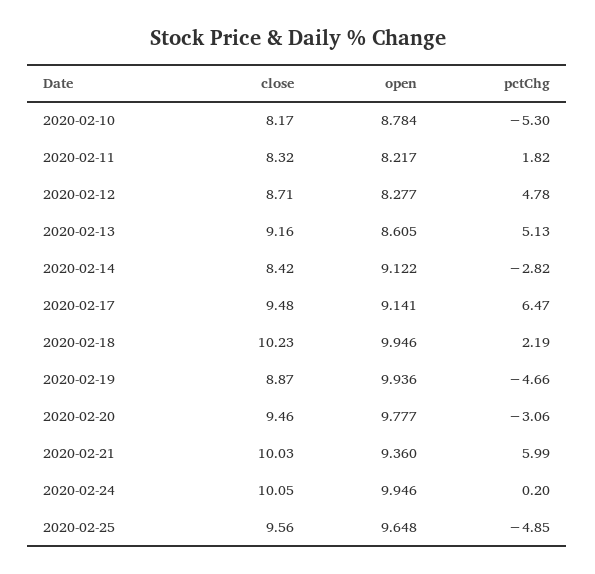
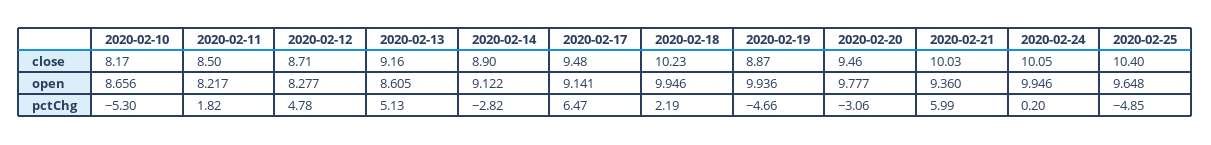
open, 2020-02-10: 8.784 -> 8.656
close, 2020-02-11: 8.32 -> 8.5
close, 2020-02-14: 8.42 -> 8.9
close, 2020-02-25: 9.56 -> 10.4

